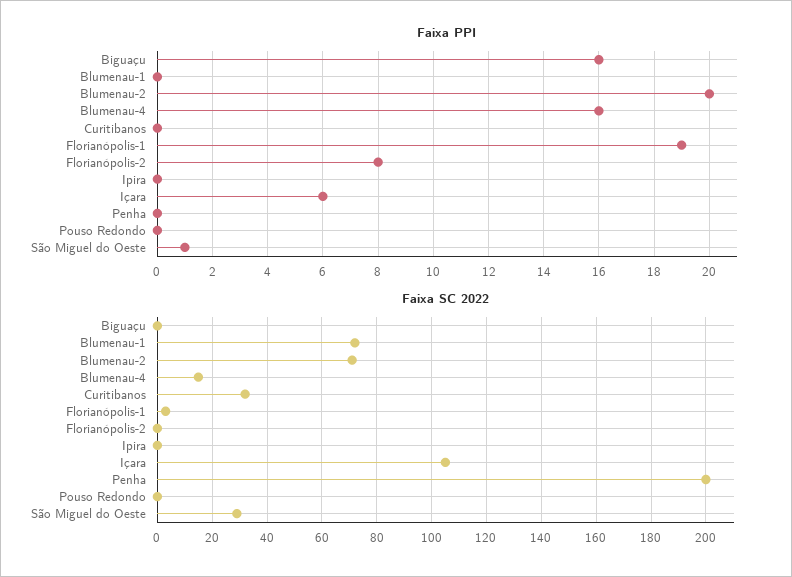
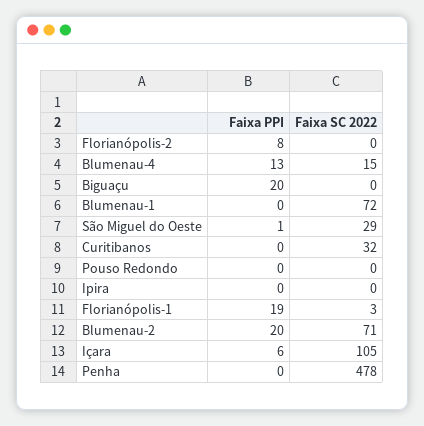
Faixa PPI, Biguaçu: 16 -> 20
Faixa PPI, Blumenau-4: 16 -> 13
Faixa SC 2022, Penha: 200 -> 478

